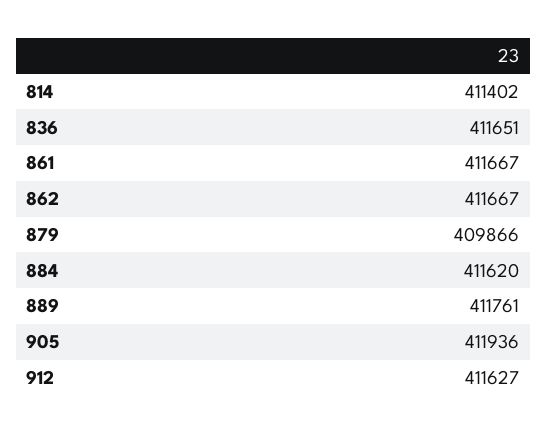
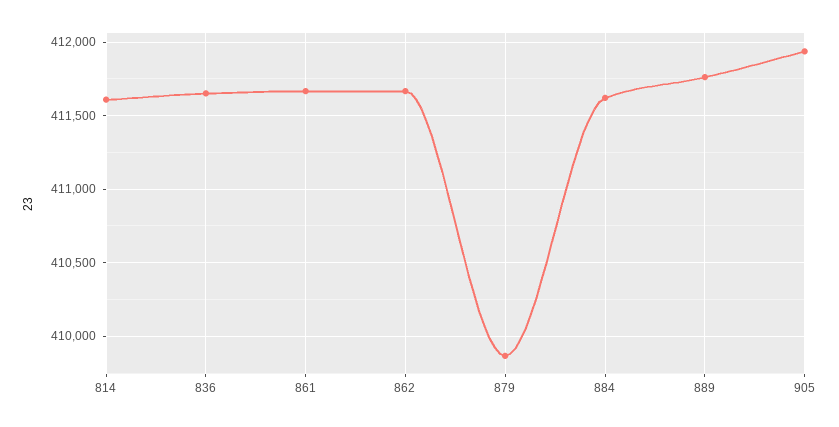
814: 411402 -> 411600
912: 411627 -> none

